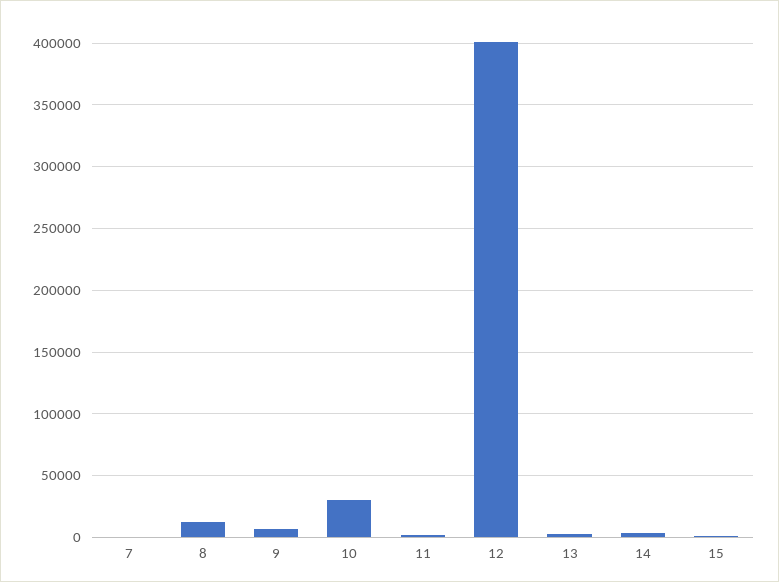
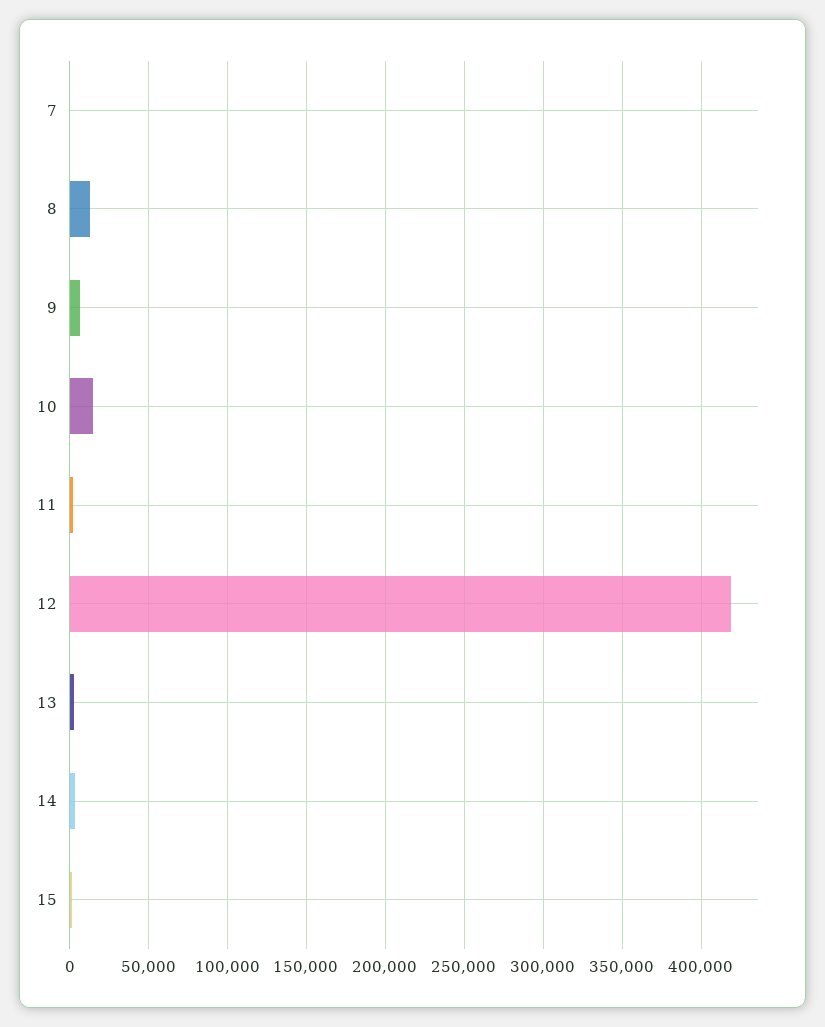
10: 30000 -> 15000
12: 400000 -> 420000

